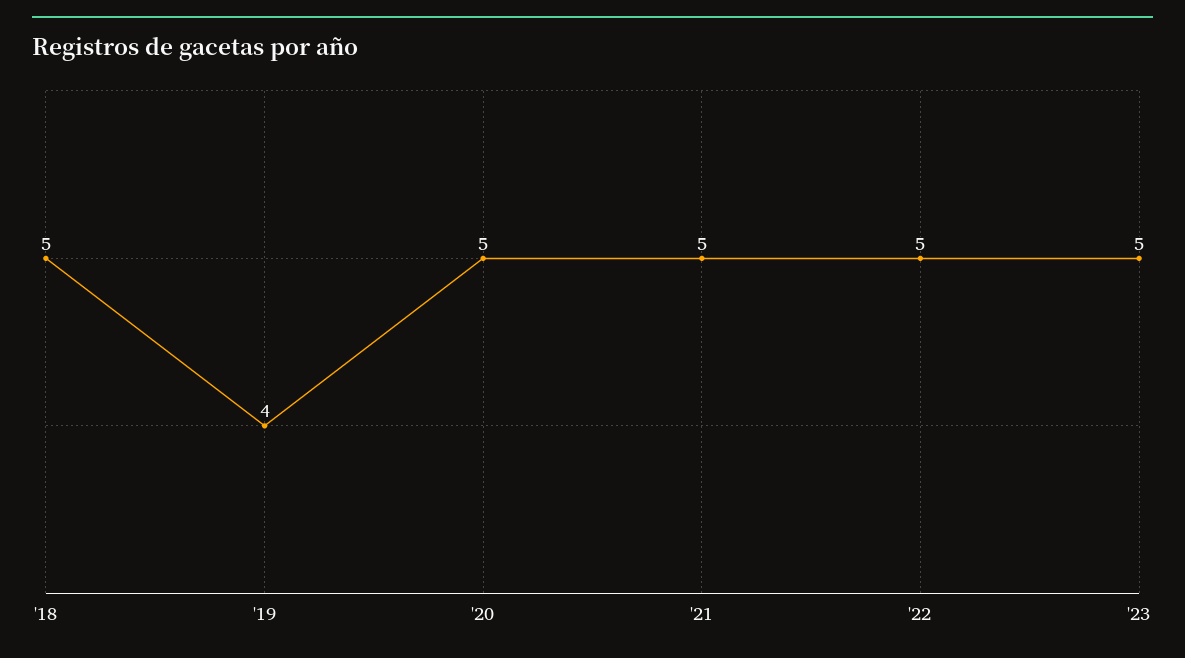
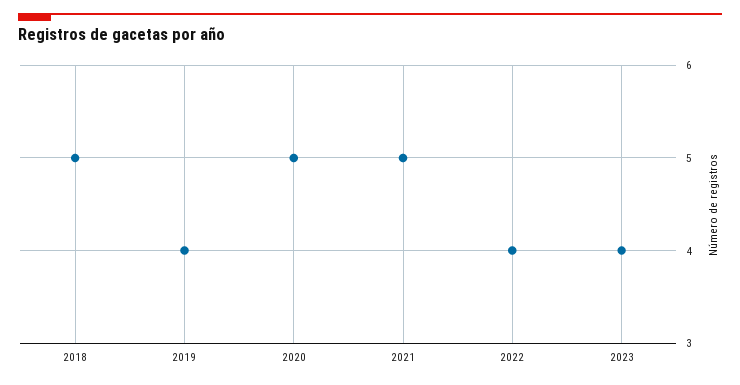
'22: 5 -> 4
'23: 5 -> 4

